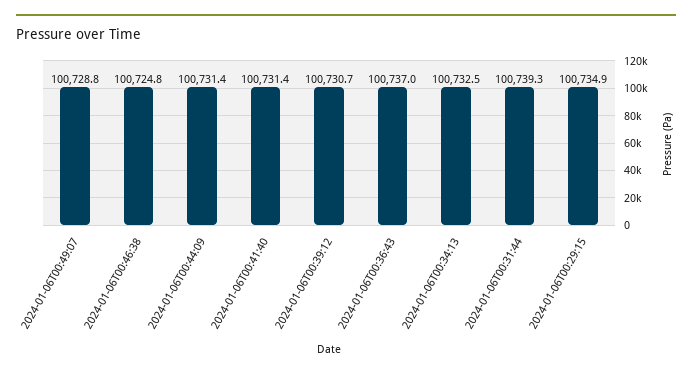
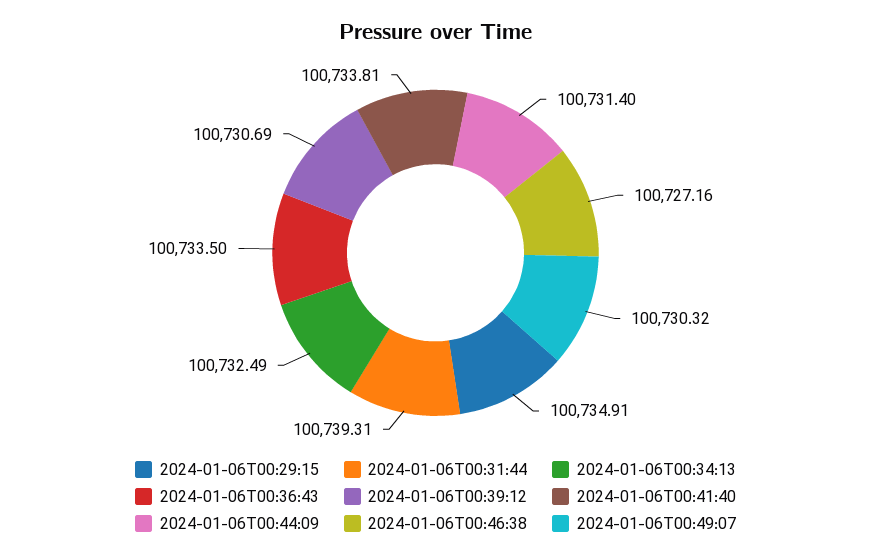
2024-01-06T00:49:07: 100728.8 -> 100730.32
2024-01-06T00:46:38: 100724.8 -> 100727.16
2024-01-06T00:41:40: 100731.4 -> 100733.81
2024-01-06T00:36:43: 100737 -> 100733.5

